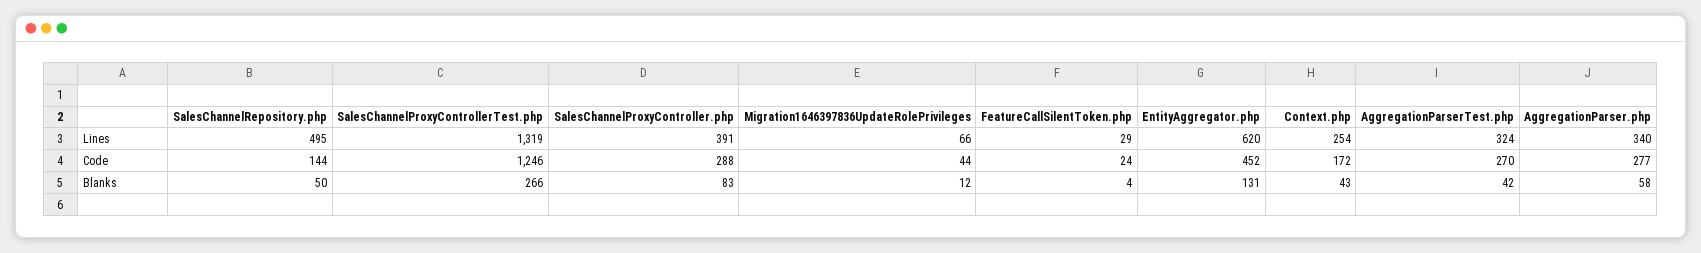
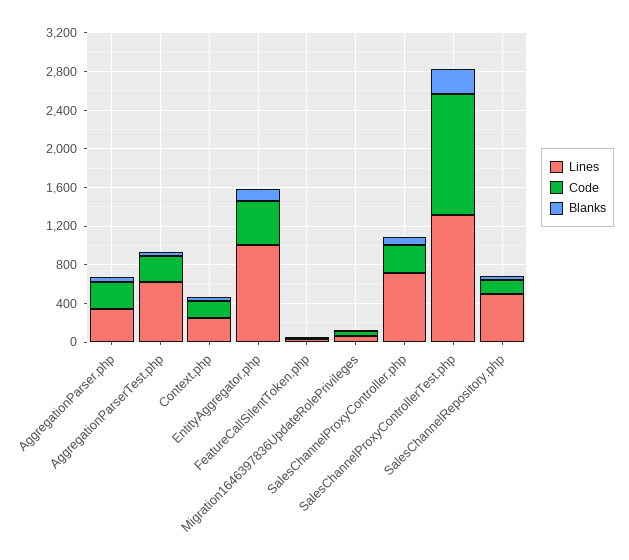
Lines, SalesChannelProxyController.php: 391 -> 700
Lines, EntityAggregator.php: 620 -> 1000
Lines, AggregationParserTest.php: 324 -> 600

